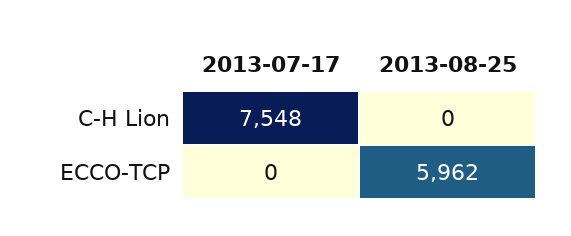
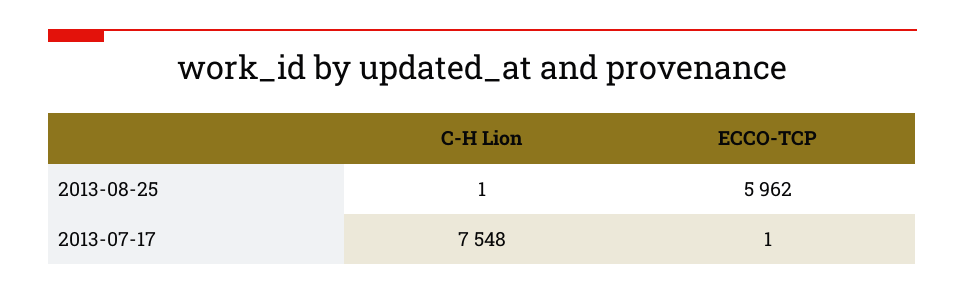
2013-08-25, C-H Lion: 0 -> 1
2013-07-17, ECCO-TCP: 0 -> 1

